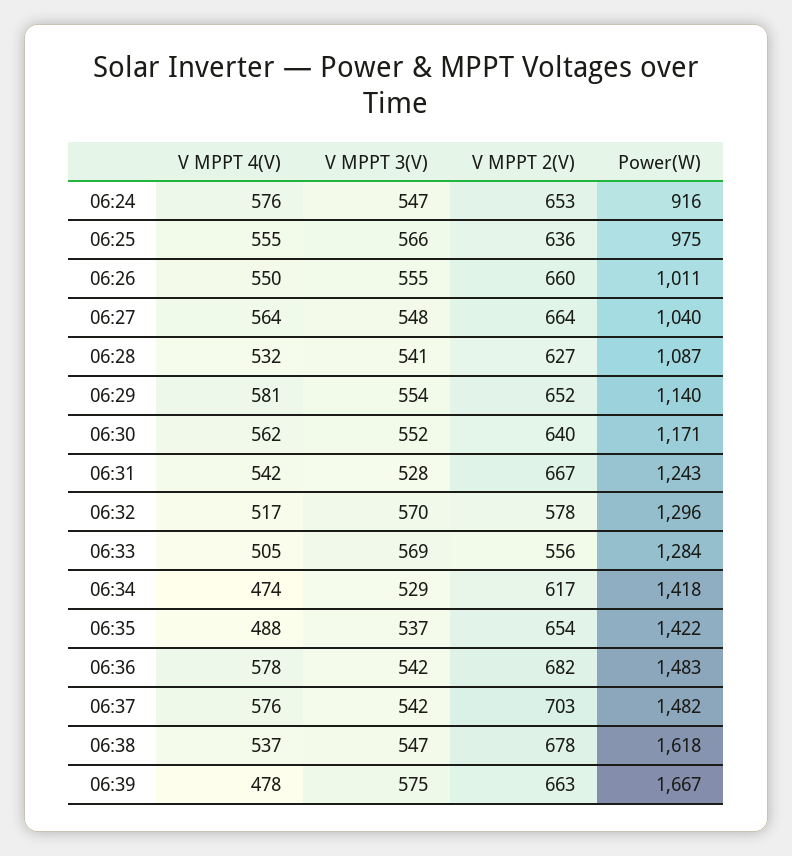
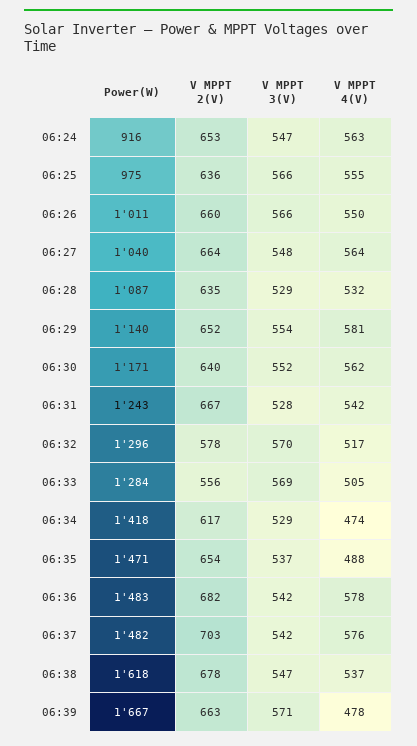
V MPPT 4(V), 06:24: 576 -> 563
V MPPT 3(V), 06:26: 555 -> 566
V MPPT 3(V), 06:28: 541 -> 529
V MPPT 2(V), 06:28: 627 -> 635
Power(W), 06:35: 1422 -> 1471
V MPPT 3(V), 06:39: 575 -> 571

